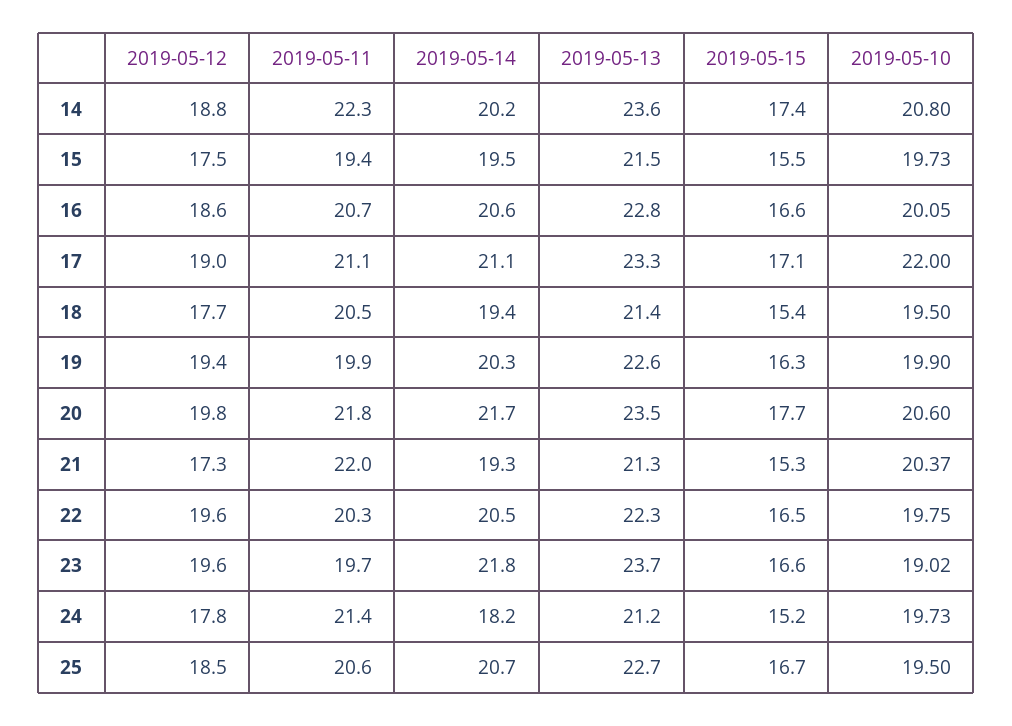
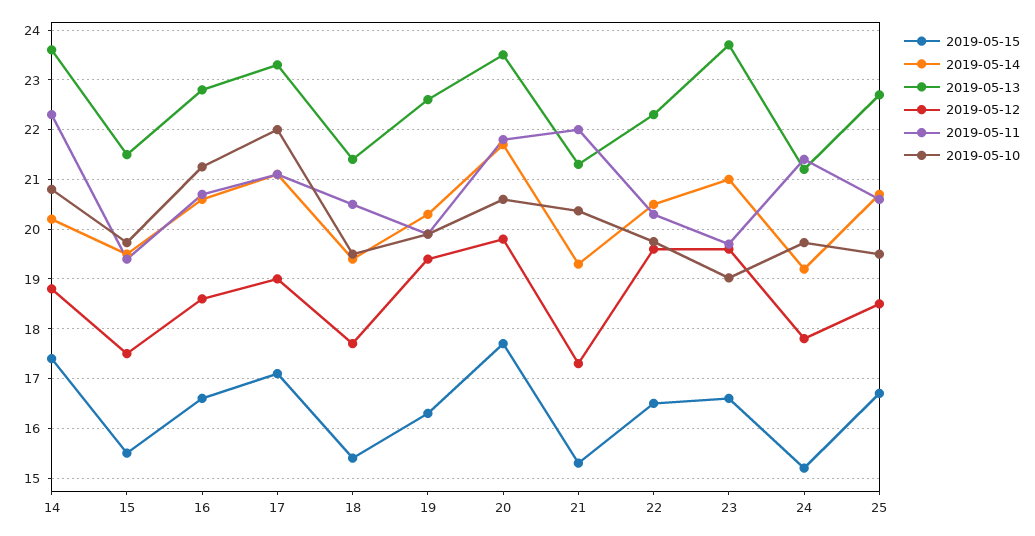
2019-05-10, 16: 20.05 -> 21.2
2019-05-14, 23: 21.8 -> 21
2019-05-14, 24: 18.2 -> 19.2

